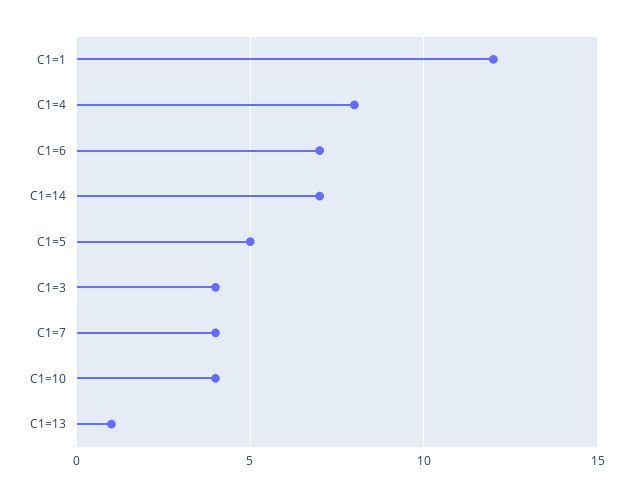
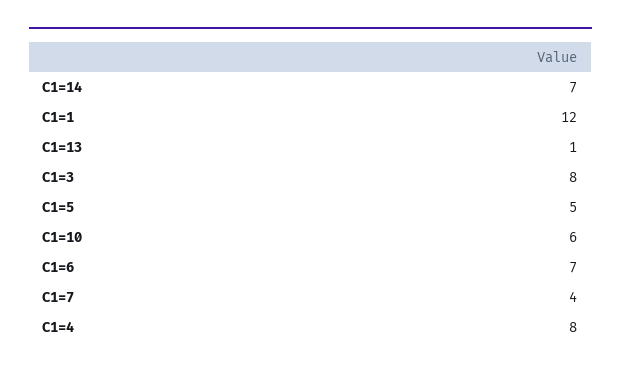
C1=3: 4 -> 8
C1=10: 4 -> 6

